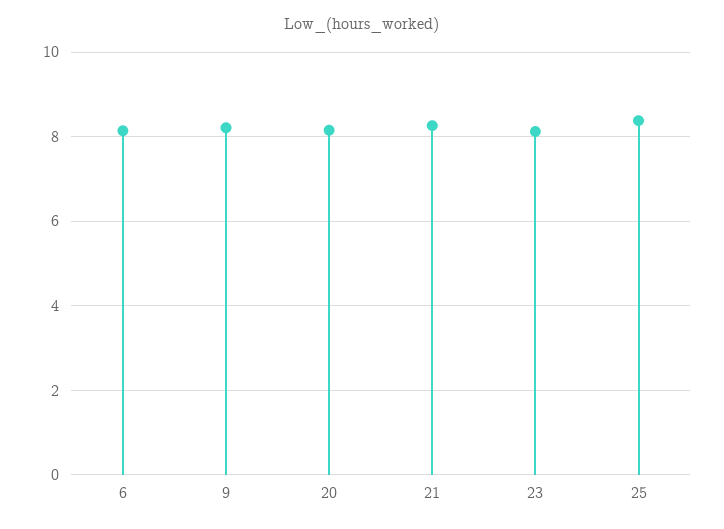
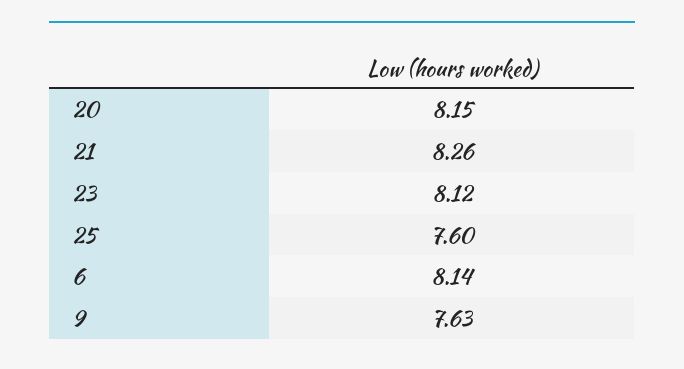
9: 8.2 -> 7.63
25: 8.4 -> 7.6

